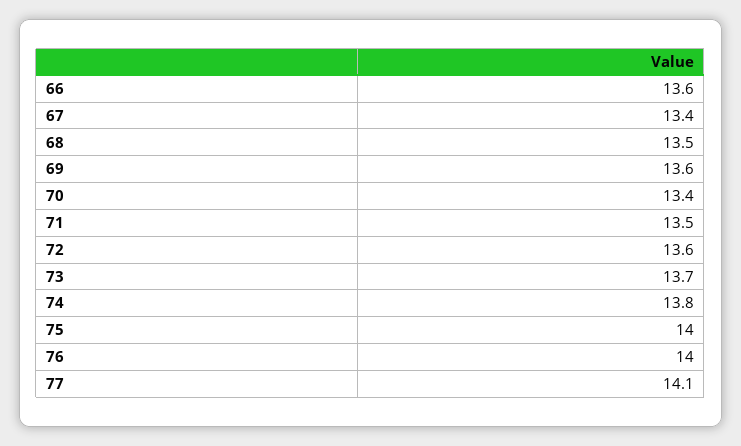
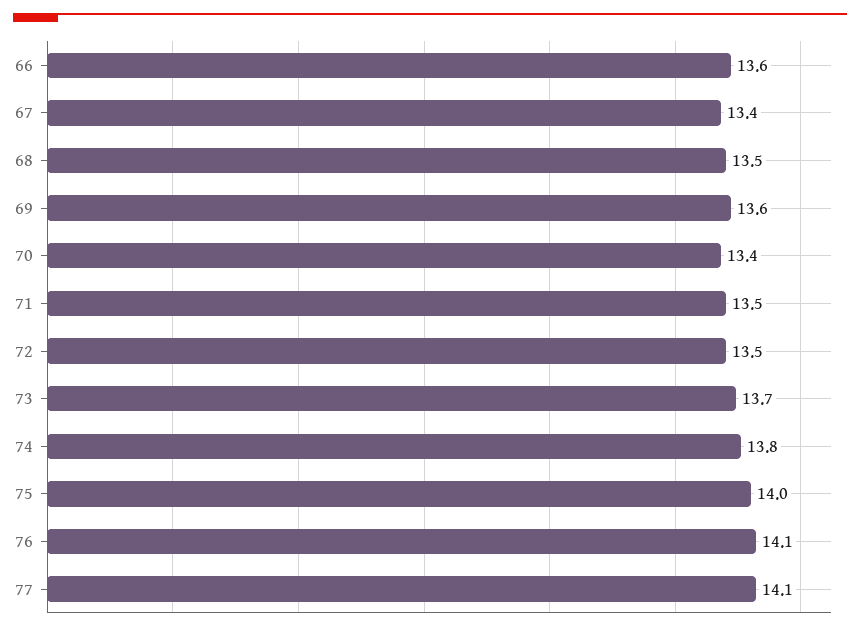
72: 13.6 -> 13.5
76: 14 -> 14.1

